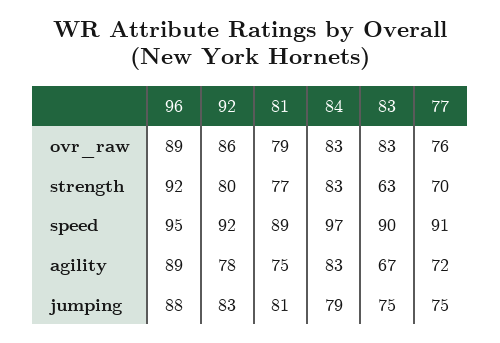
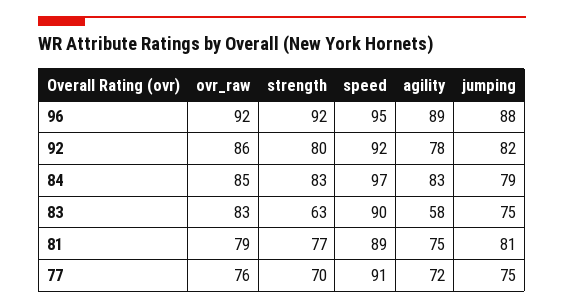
96, ovr_raw: 89 -> 92
84, ovr_raw: 83 -> 85
83, agility: 67 -> 58
92, jumping: 83 -> 82

